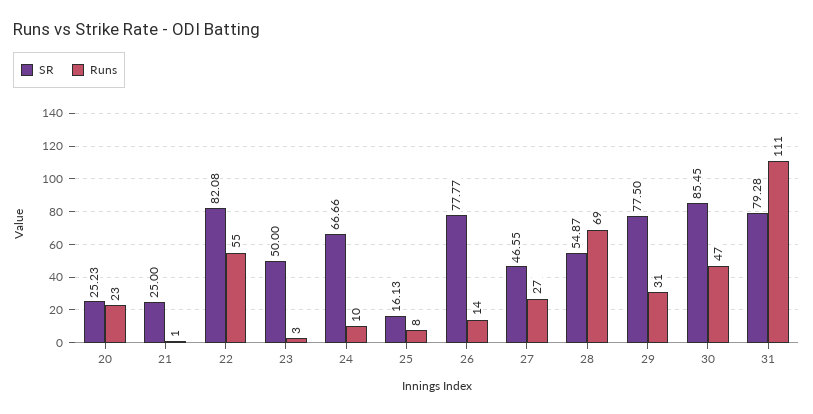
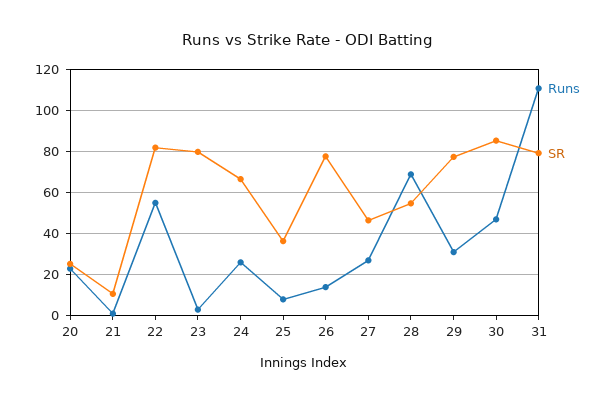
SR, 21: 25 -> 10
SR, 23: 50 -> 80
Runs, 24: 10 -> 25
SR, 25: 16.13 -> 35

